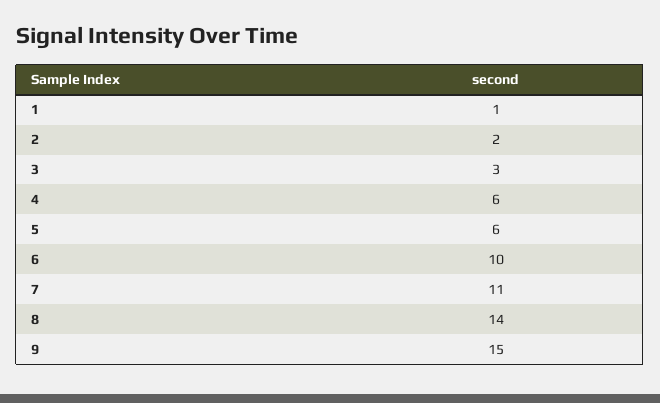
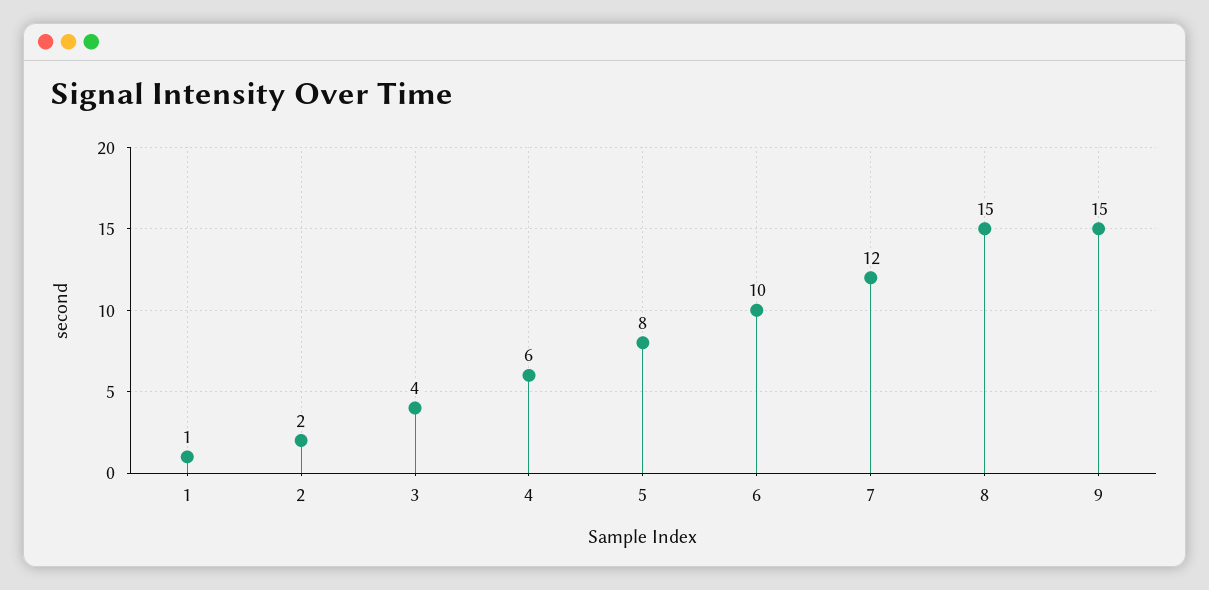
3: 3 -> 4
5: 6 -> 8
7: 11 -> 12
8: 14 -> 15

